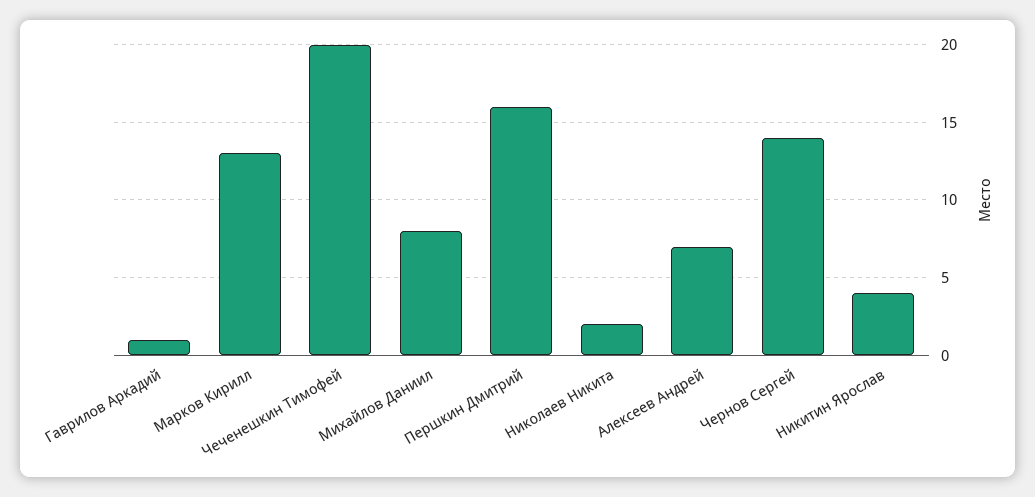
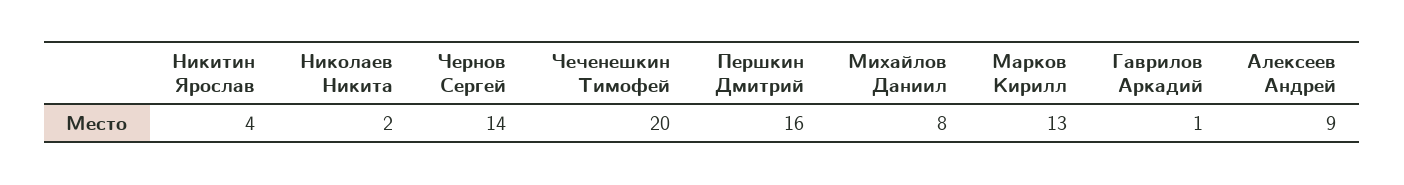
Алексеев Андрей: 7 -> 9

